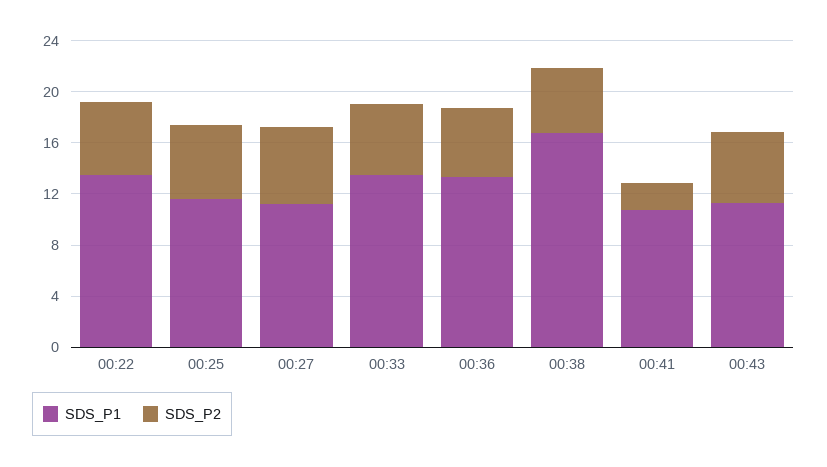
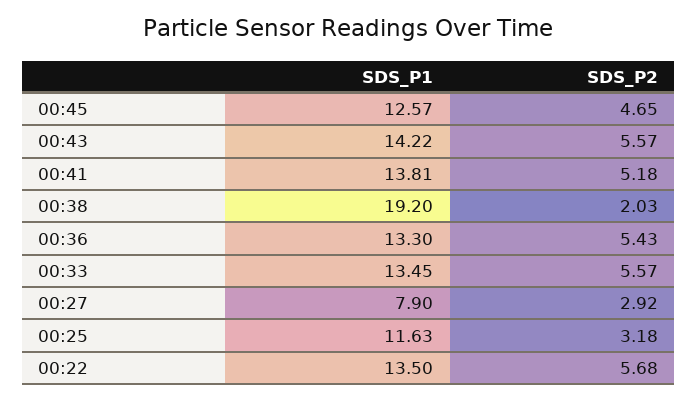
SDS_P2, 00:25: 6 -> 3.18
SDS_P1, 00:27: 11 -> 7.9
SDS_P2, 00:27: 6 -> 2.92
SDS_P1, 00:38: 17 -> 19.2
SDS_P2, 00:38: 5 -> 2.03
SDS_P1, 00:41: 11 -> 13.81
SDS_P2, 00:41: 2 -> 5.18
SDS_P1, 00:43: 11 -> 14.22
SDS_P1, 00:45: none -> 12.57
SDS_P2, 00:45: none -> 4.65

